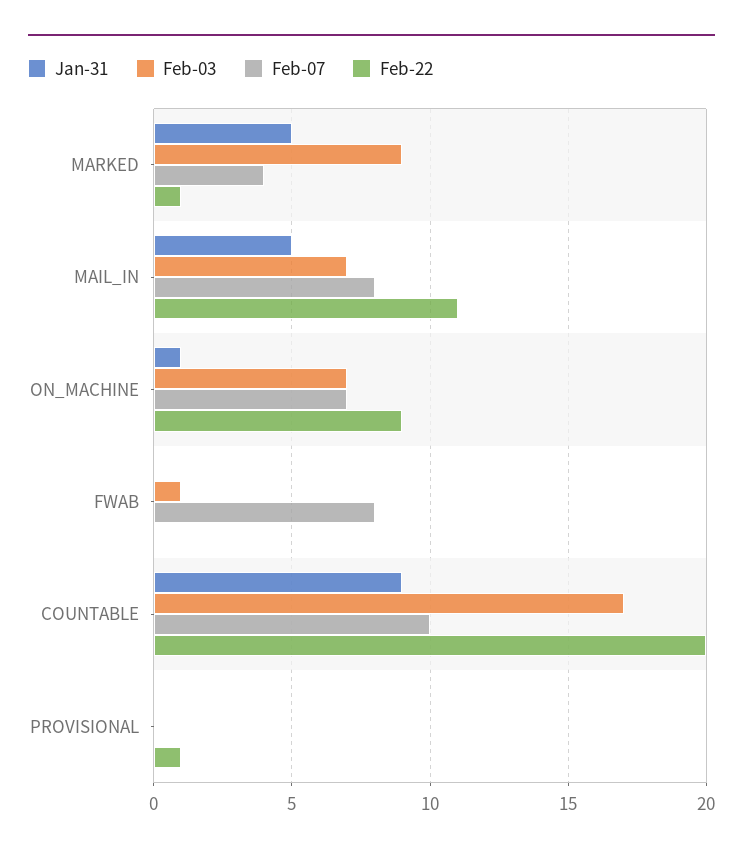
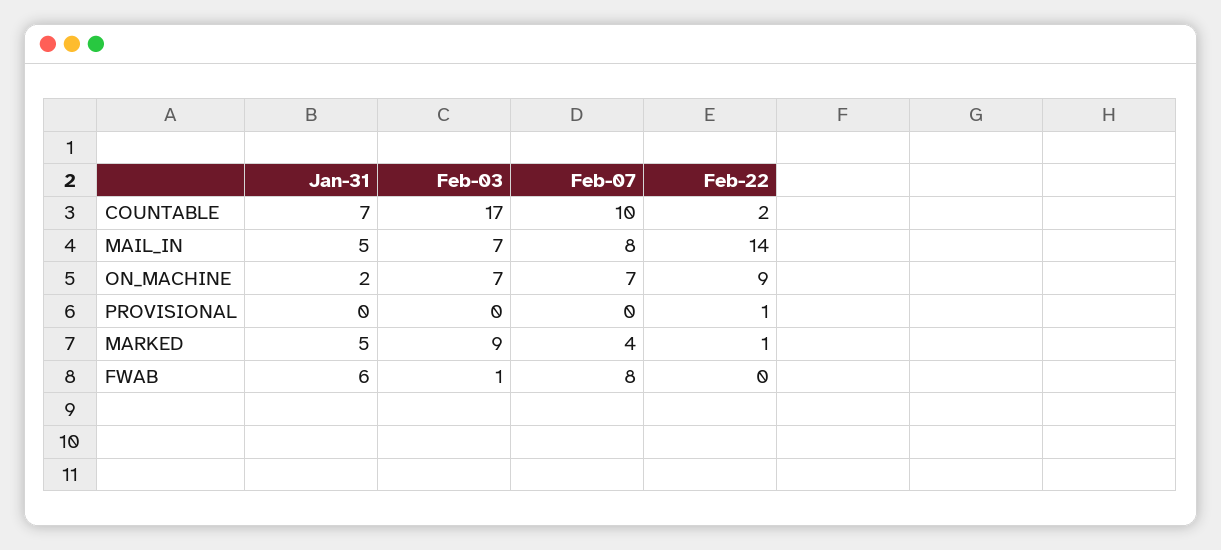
Feb-22, MAIL_IN: 11 -> 14
Jan-31, ON_MACHINE: 1 -> 2
Jan-31, FWAB: 0 -> 6
Jan-31, COUNTABLE: 9 -> 7
Feb-22, COUNTABLE: 20 -> 2

